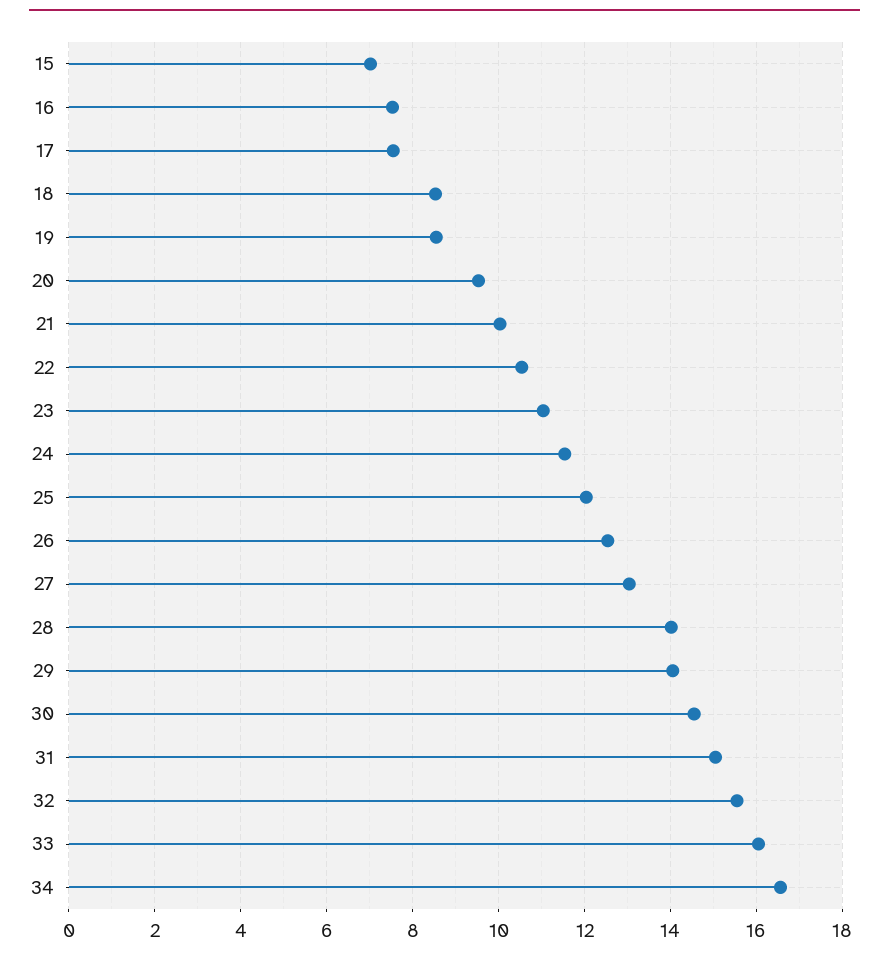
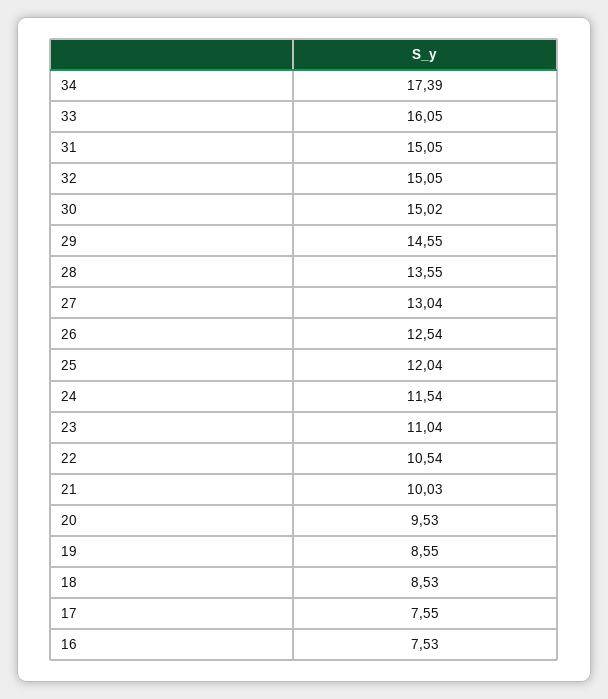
15: 7 -> none
28: 14 -> 13.55
29: 14 -> 14.55
30: 14.6 -> 15.02
32: 15.6 -> 15.05
34: 16.6 -> 17.39

